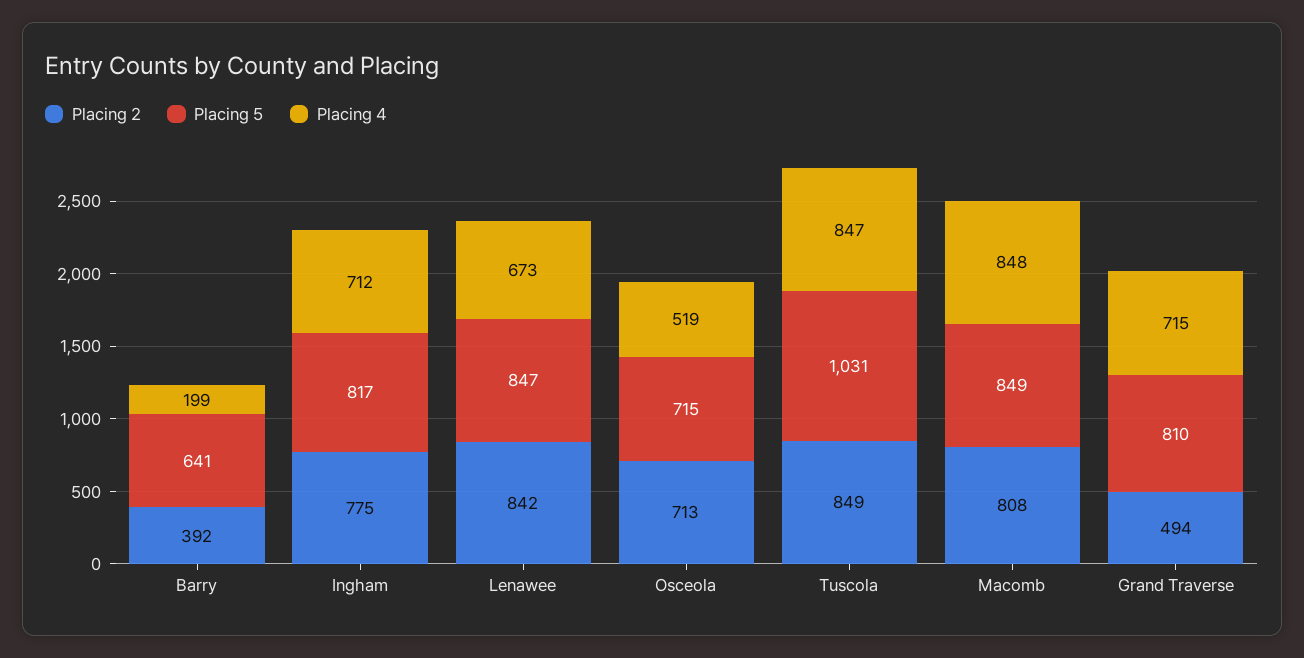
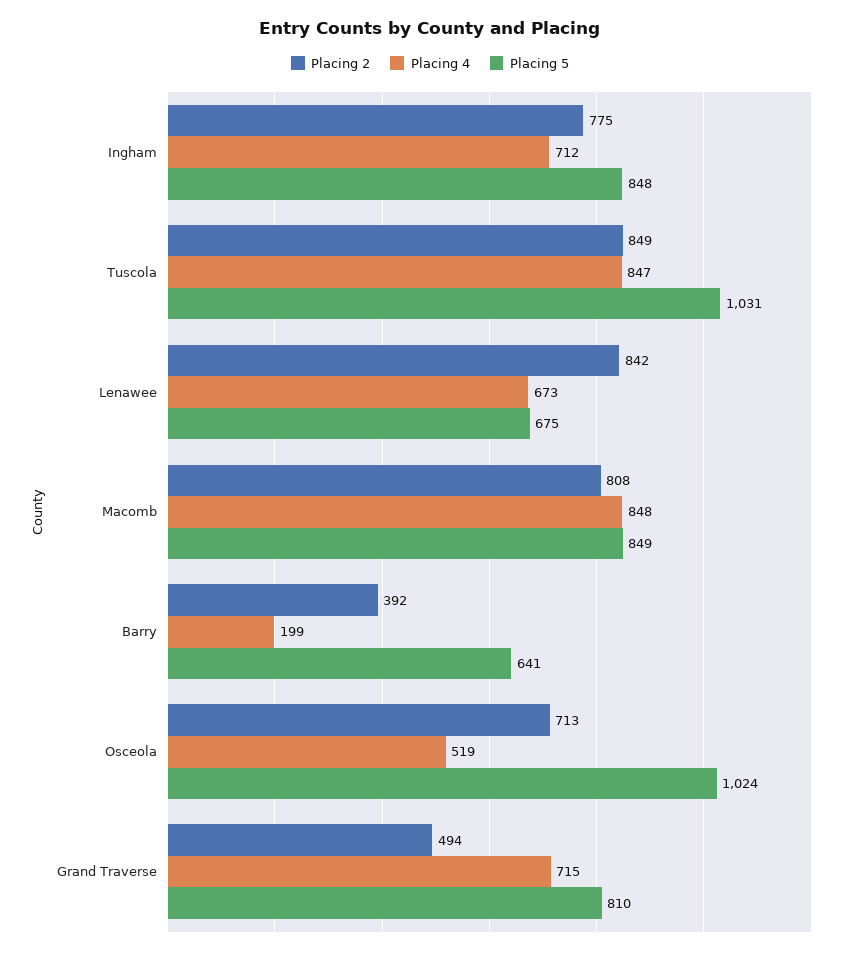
Placing 5, Ingham: 817 -> 848
Placing 5, Lenawee: 847 -> 675
Placing 5, Osceola: 715 -> 1024

